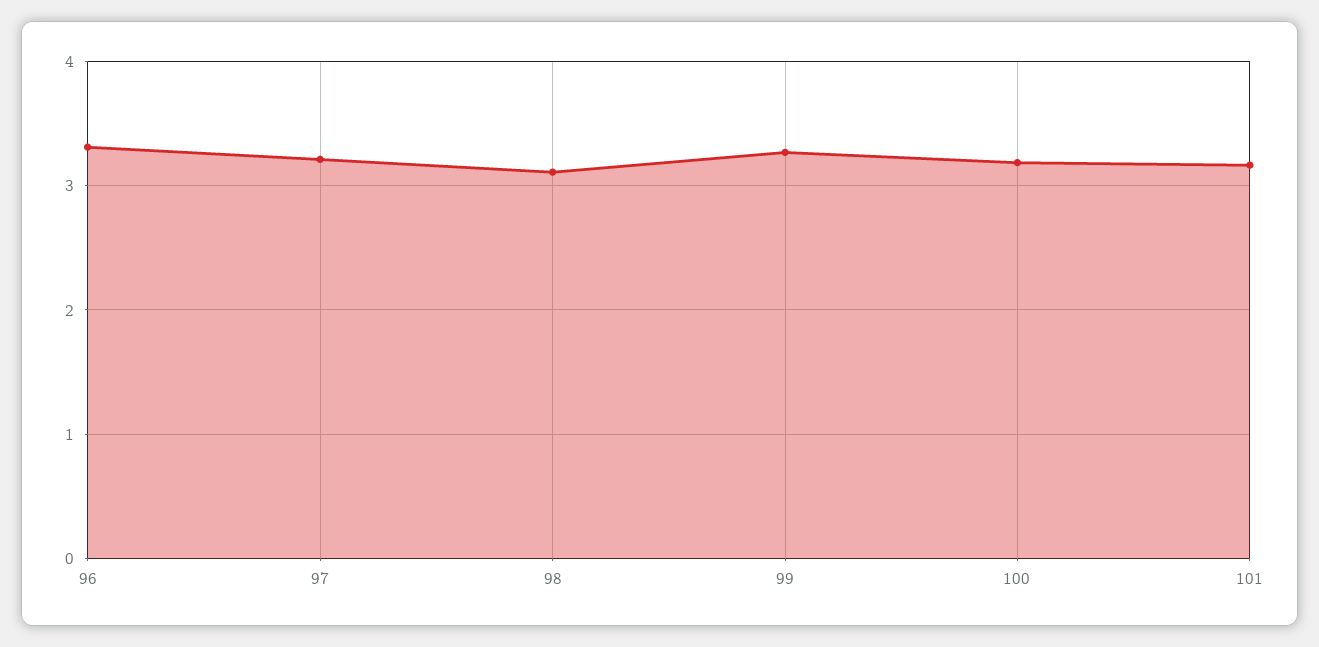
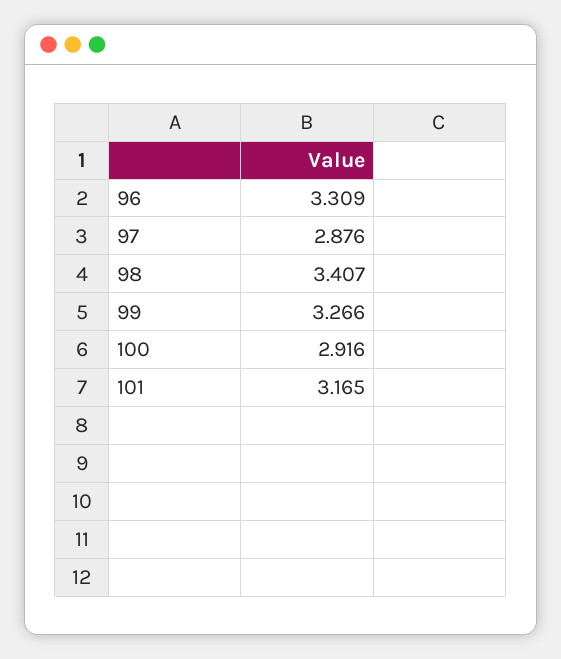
97: 3.2 -> 2.876
98: 3.1 -> 3.407
100: 3.2 -> 2.916

